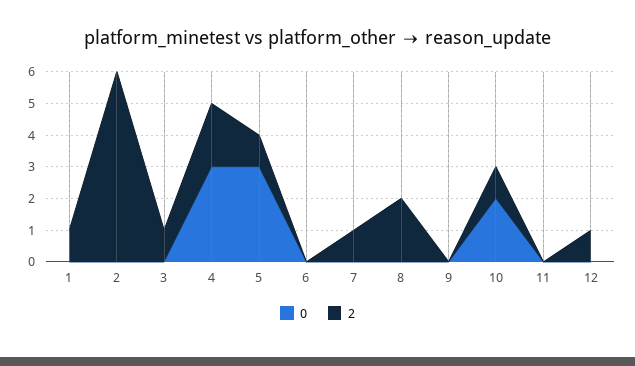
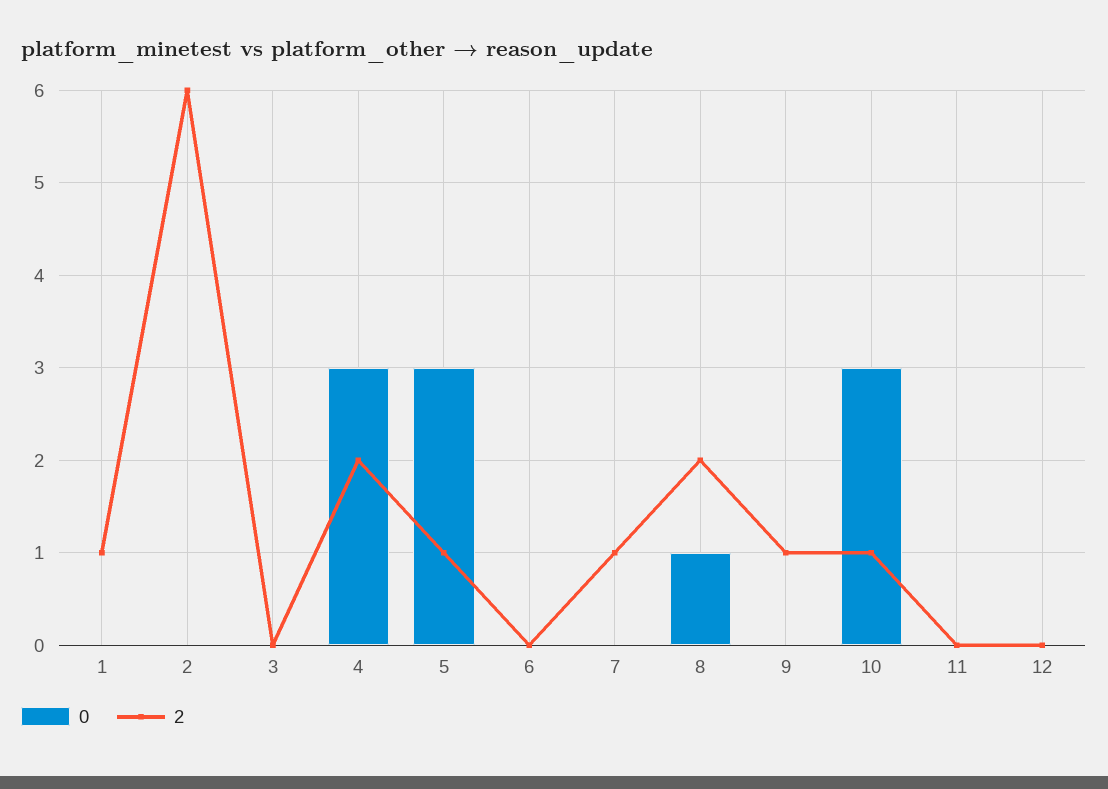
2, 3: 1 -> 0
0, 8: 0 -> 1
2, 9: 0 -> 1
0, 10: 2 -> 3
2, 12: 1 -> 0

